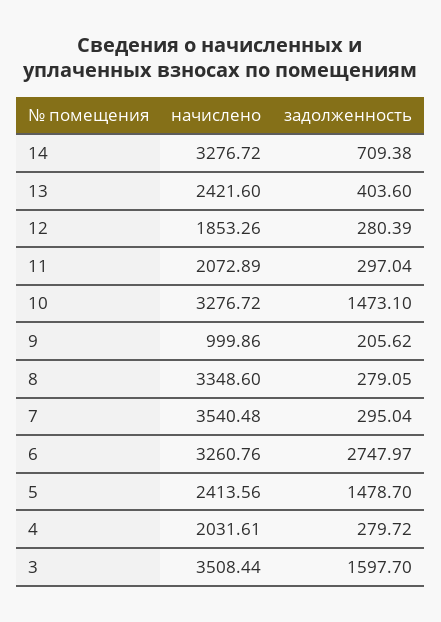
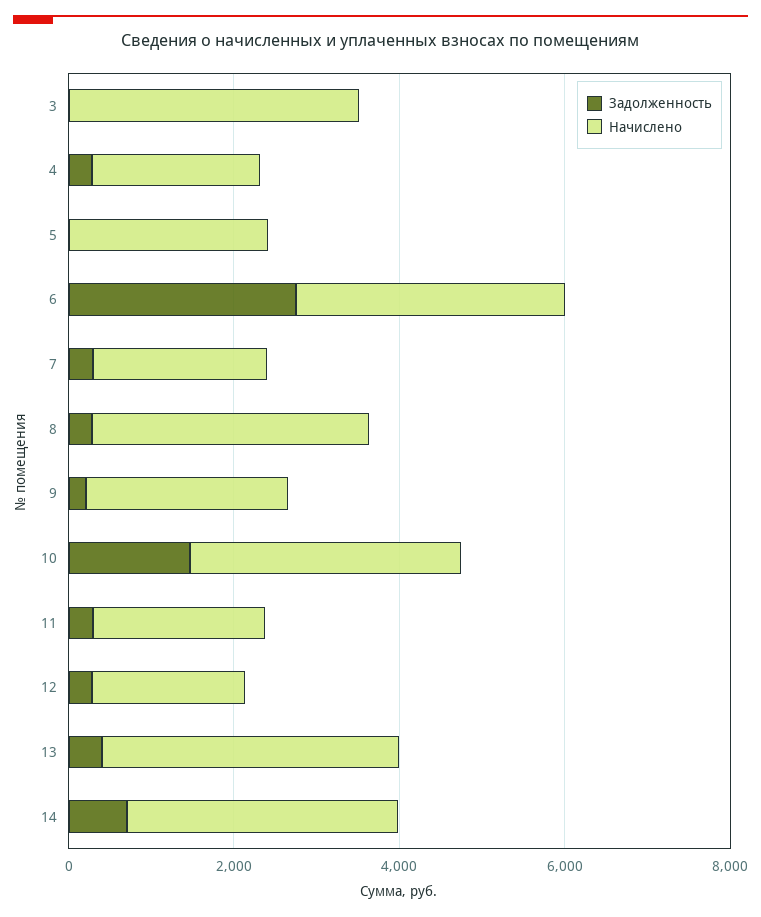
начислено, 13: 2421.6 -> 3500
начислено, 9: 999.86 -> 2500
начислено, 7: 3540.48 -> 2000
задолженность, 5: 1478.7 -> 0
задолженность, 3: 1597.7 -> 0

